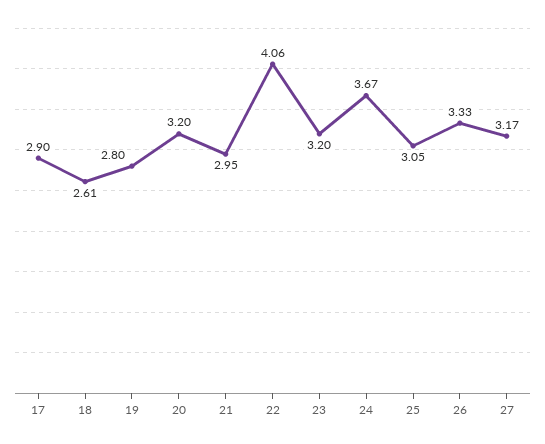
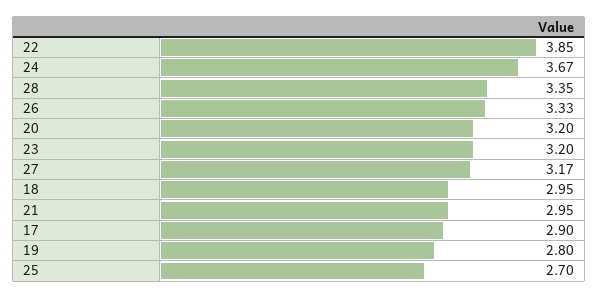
18: 2.61 -> 2.95
22: 4.06 -> 3.85
25: 3.05 -> 2.7
28: none -> 3.35

